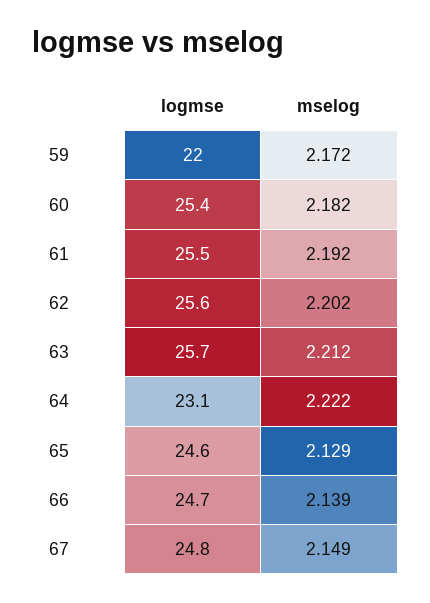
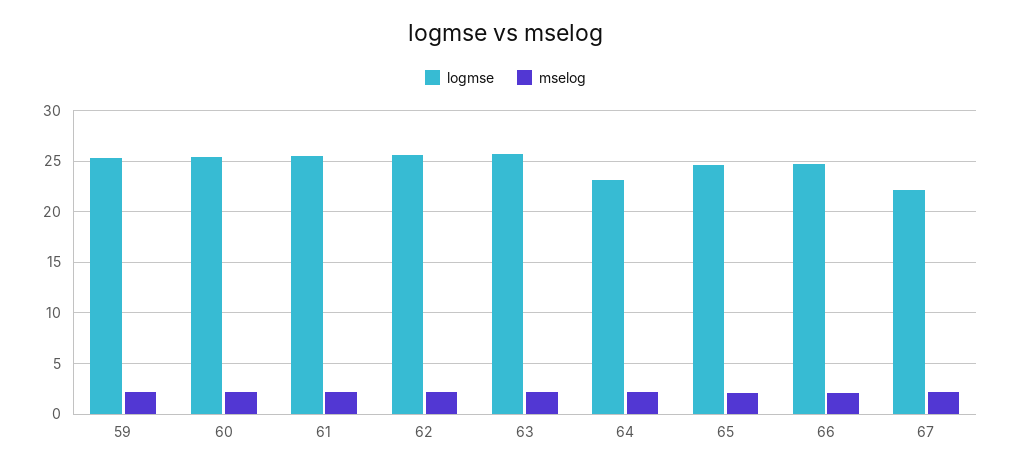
logmse, 59: 22 -> 25
logmse, 67: 24.8 -> 22

